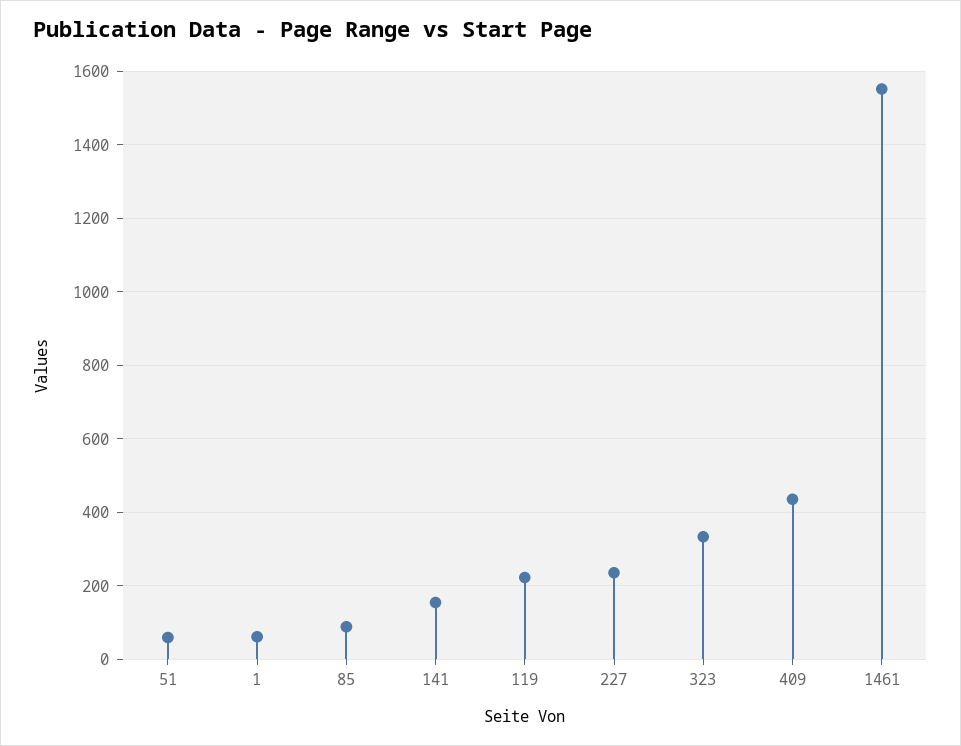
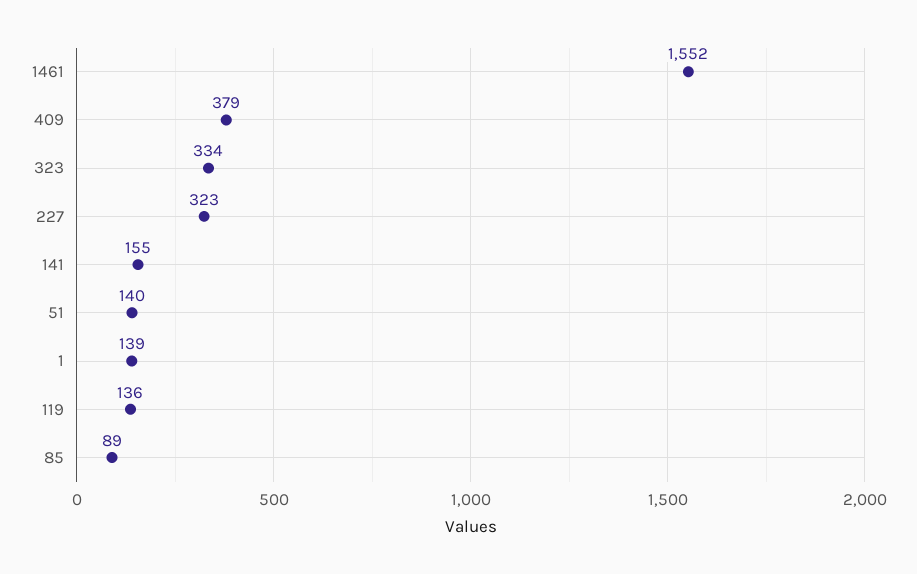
51: 60 -> 140
1: 60 -> 139
119: 220 -> 136
227: 240 -> 323
409: 440 -> 379

